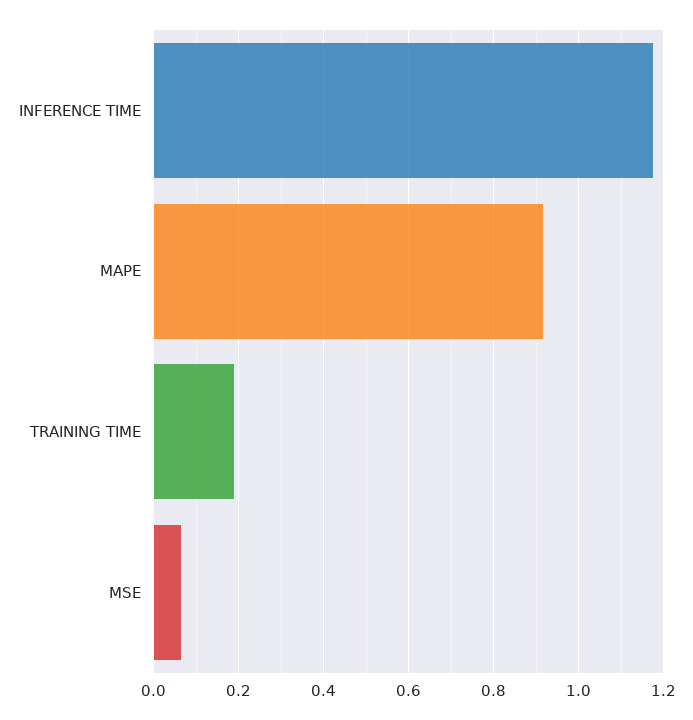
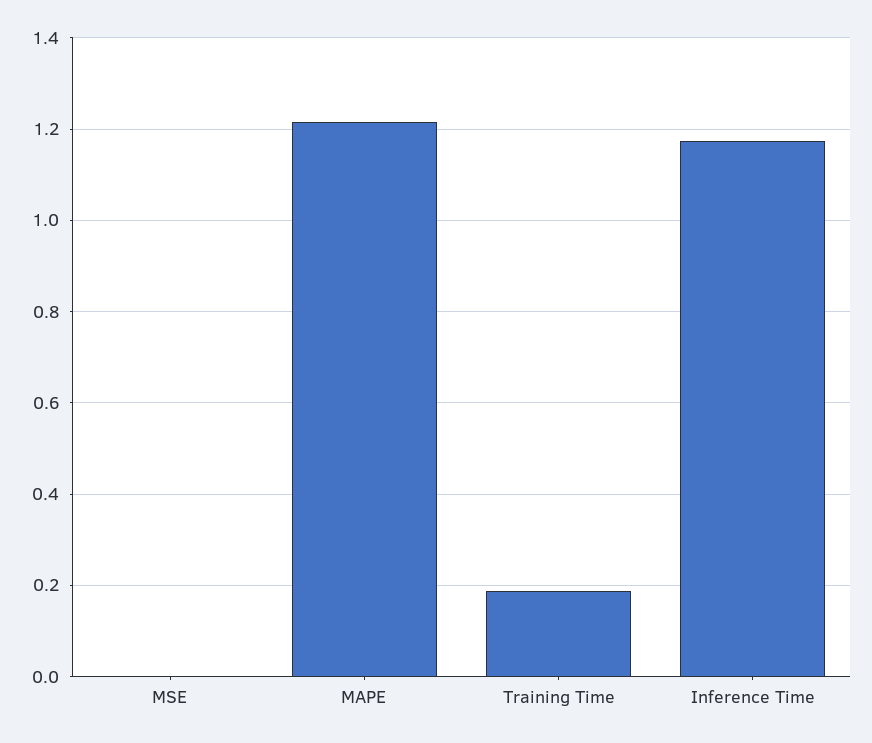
MAPE: 0.92 -> 1.22
MSE: 0.06 -> 0

